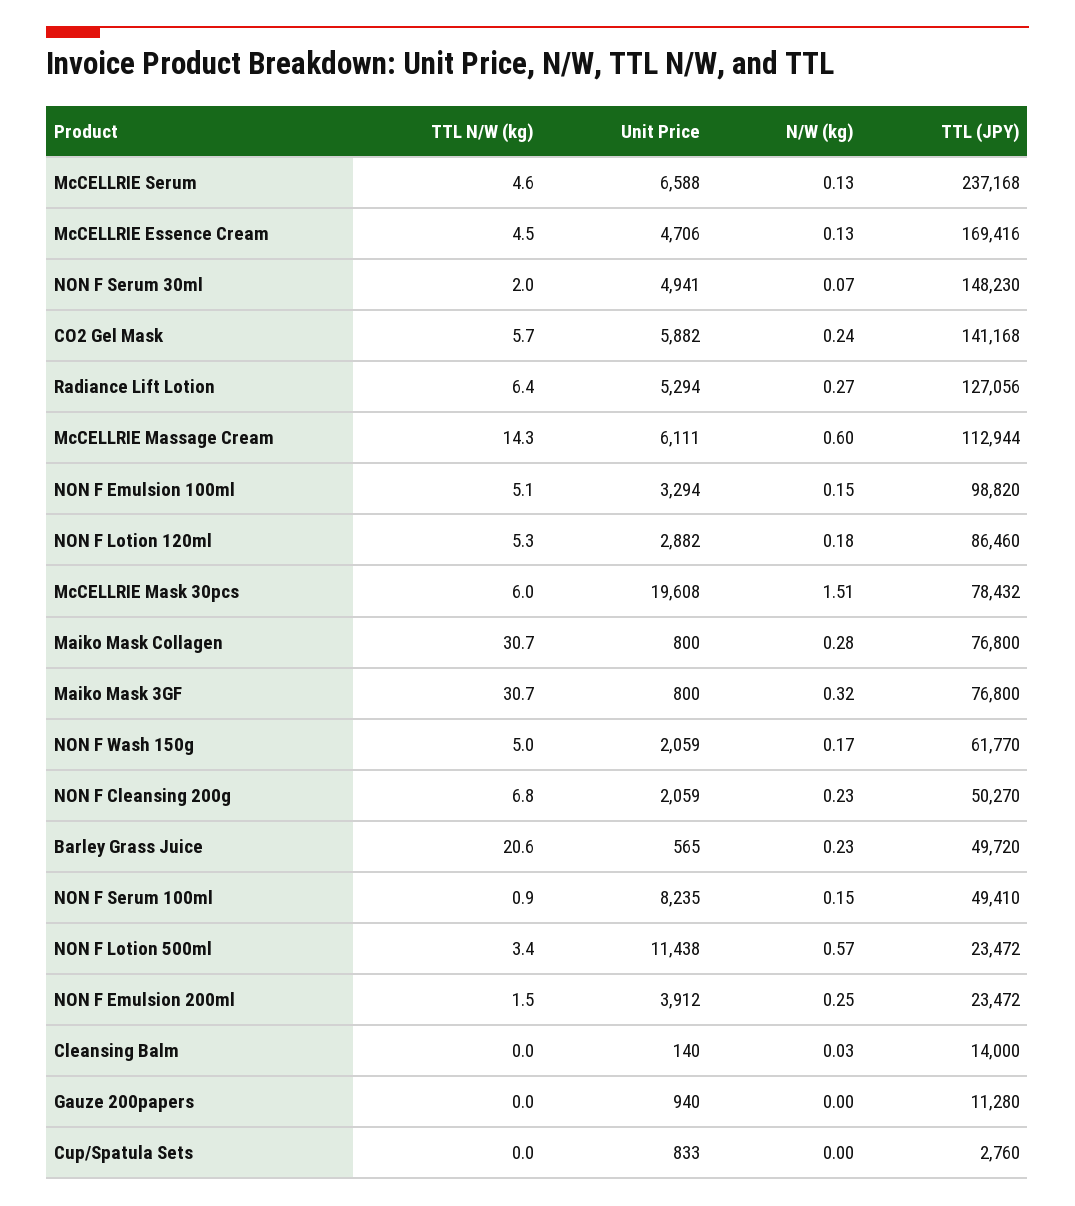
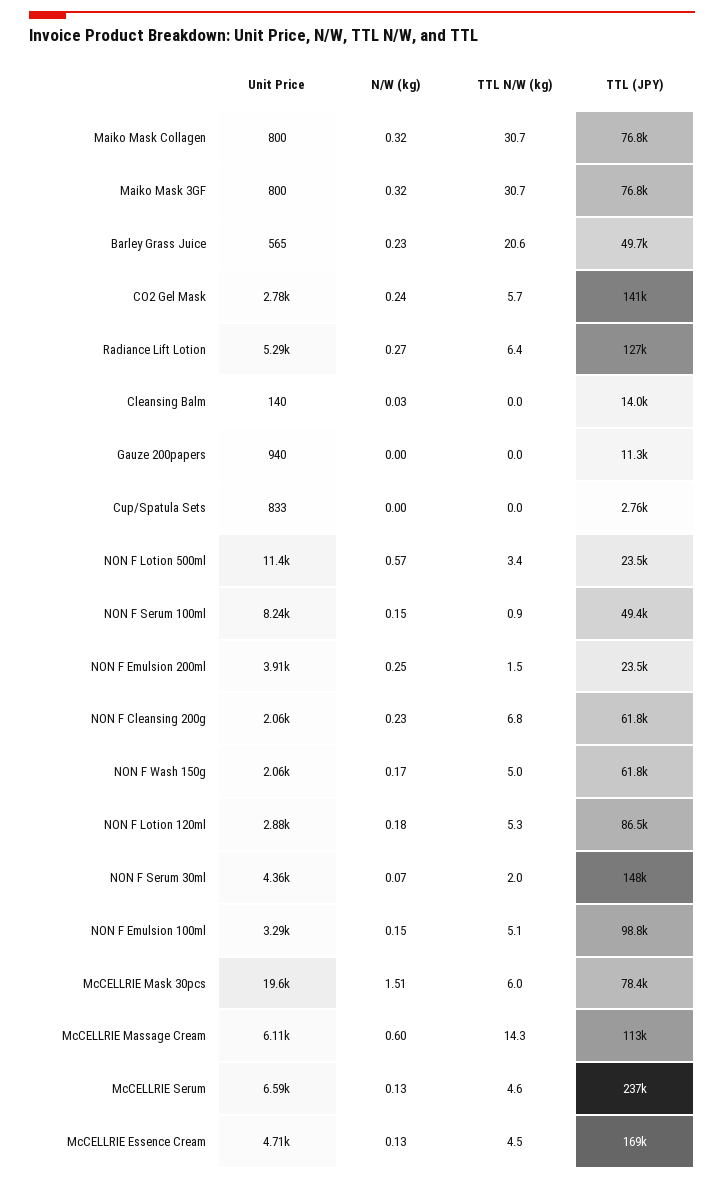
Unit Price, NON F Serum 30ml: 4941 -> 4360
Unit Price, CO2 Gel Mask: 5882 -> 2780
N/W (kg), Maiko Mask Collagen: 0.28 -> 0.32
TTL (JPY), NON F Cleansing 200g: 50270 -> 61800

